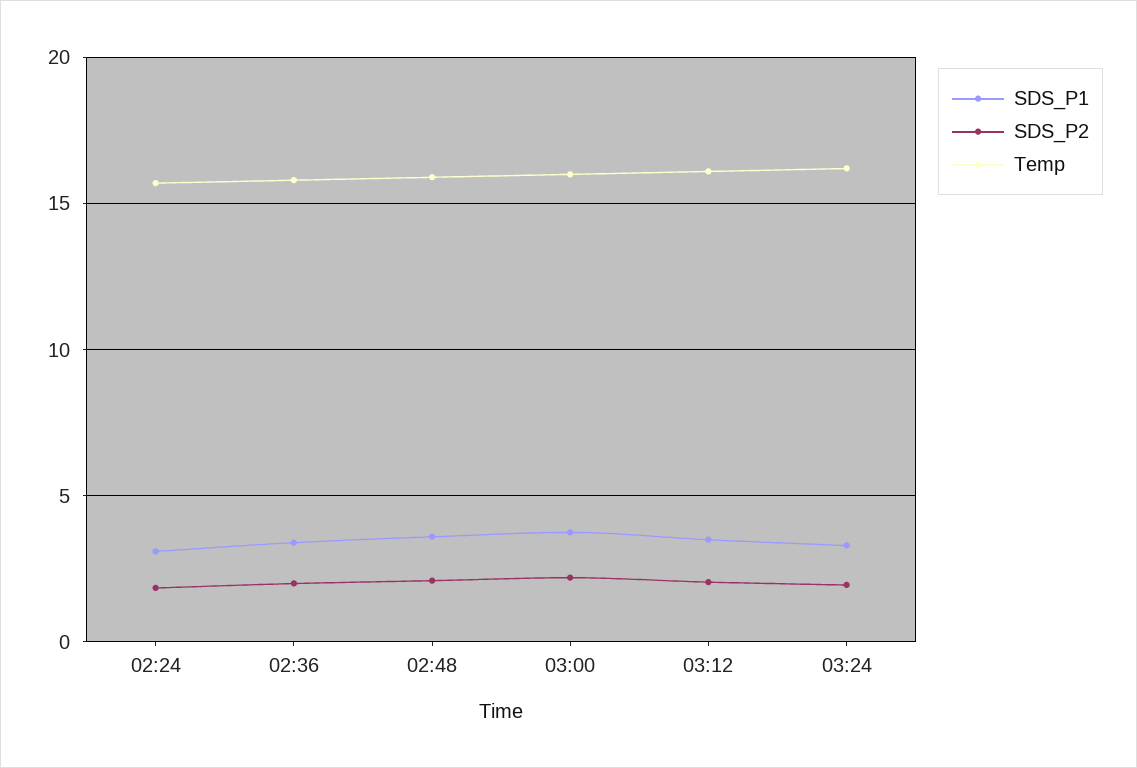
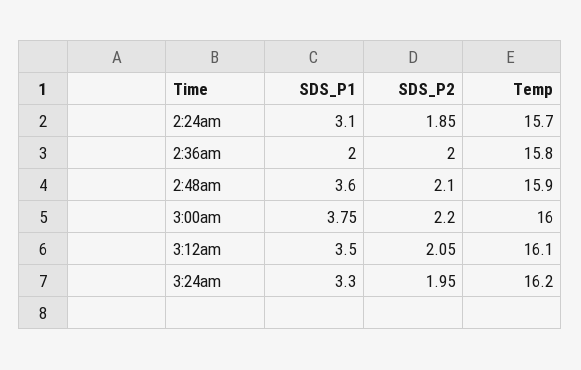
SDS_P1, 02:36: 3.5 -> 2

